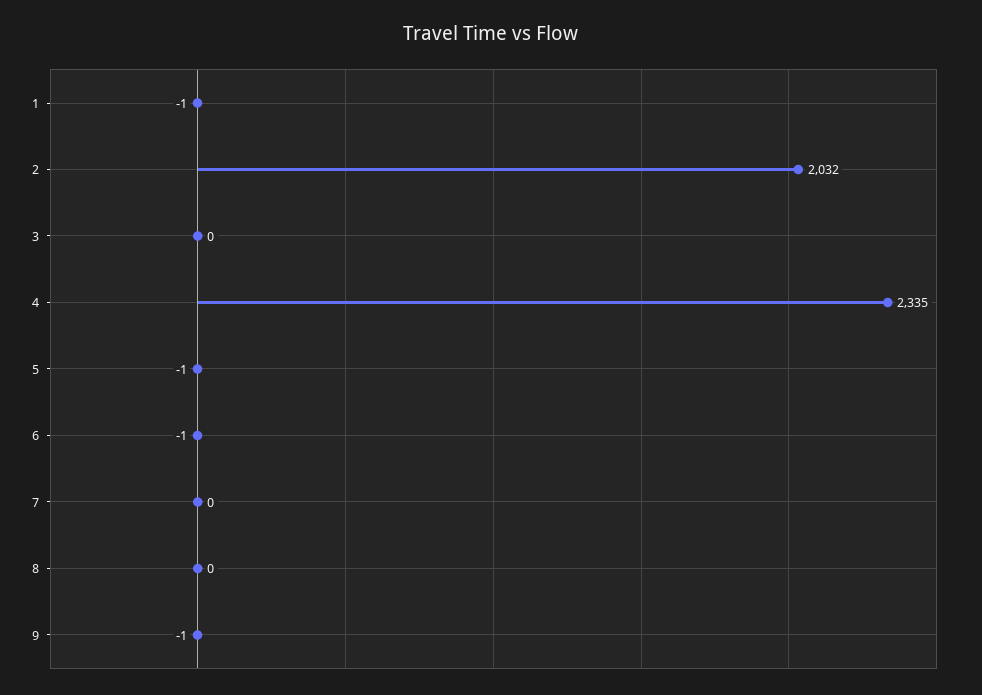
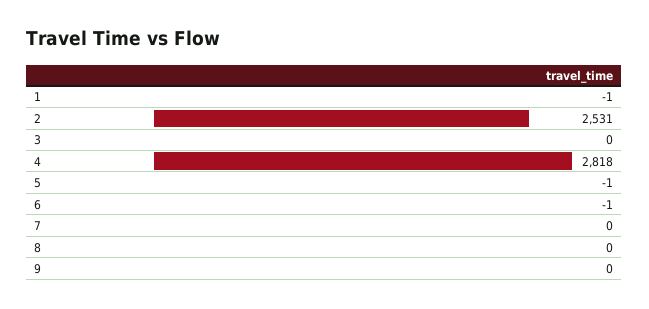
2: 2032 -> 2531
4: 2335 -> 2818
9: -1 -> 0

